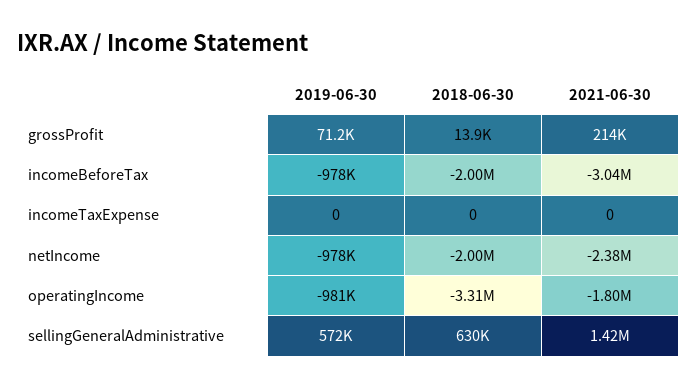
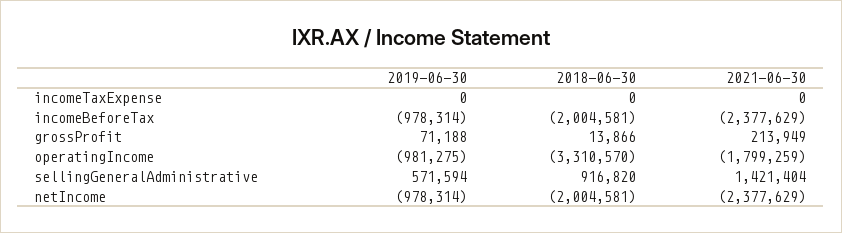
2021-06-30, incomeBeforeTax: -3040000 -> -2377629
2018-06-30, sellingGeneralAdministrative: 630000 -> 916820

